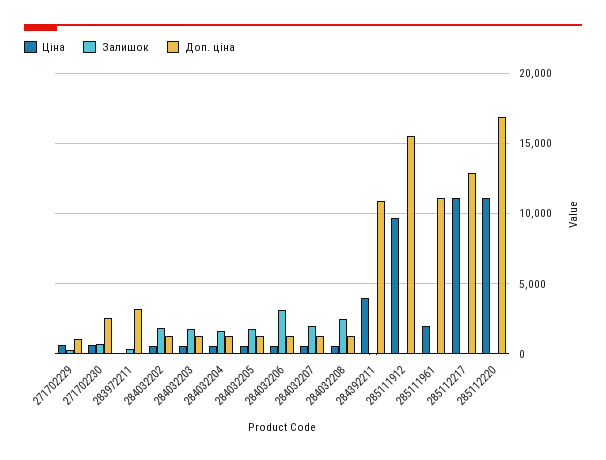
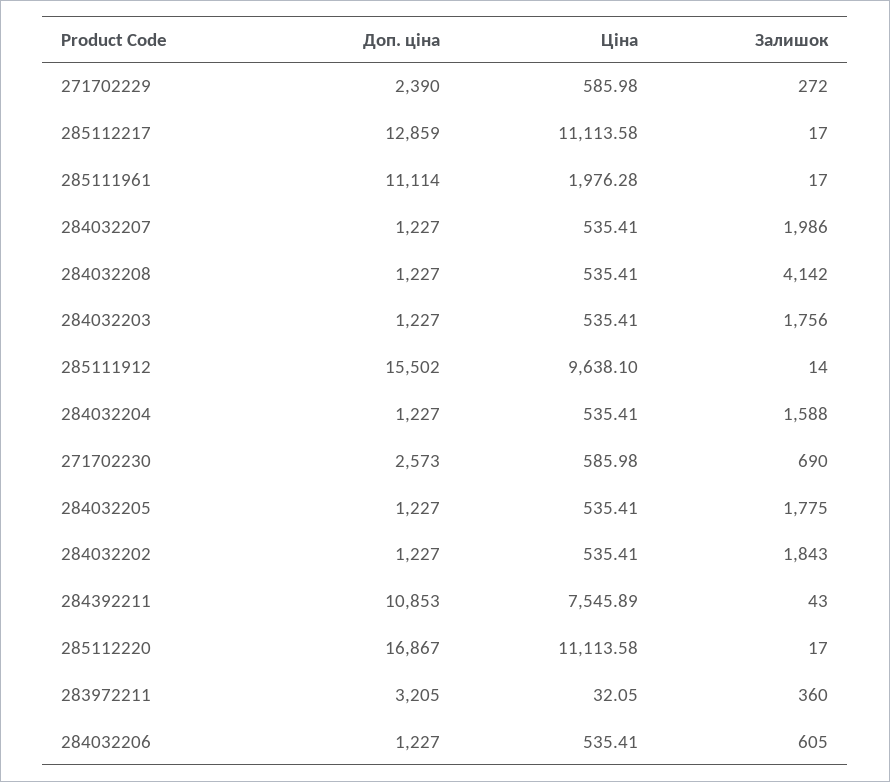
Доп. ціна, 271702229: 1000 -> 2390
Залишок, 284032206: 3000 -> 605
Залишок, 284032208: 2500 -> 4142
Ціна, 284392211: 4000 -> 7545.89

